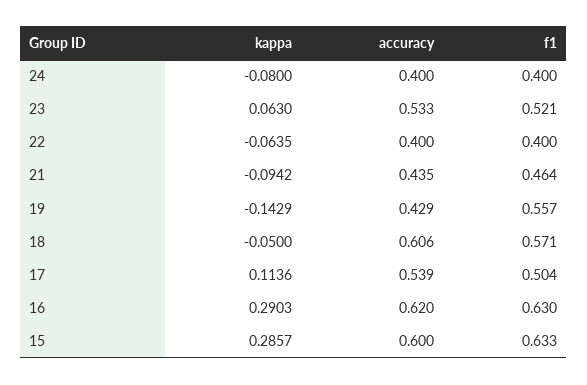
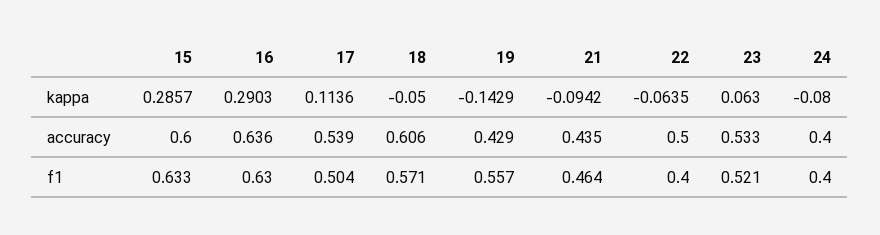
accuracy, 22: 0.4 -> 0.5
accuracy, 16: 0.62 -> 0.636

